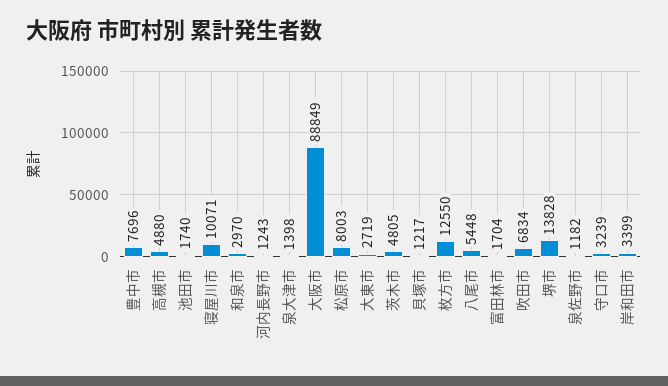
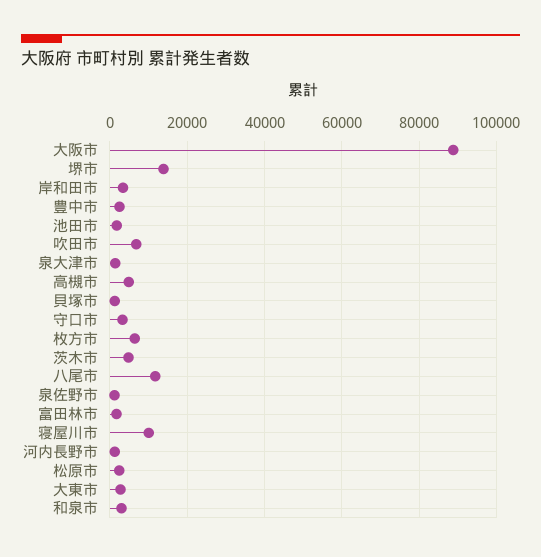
豊中市: 7696 -> 2000
松原市: 8003 -> 2000
枚方市: 12550 -> 6000
八尾市: 5448 -> 12000

